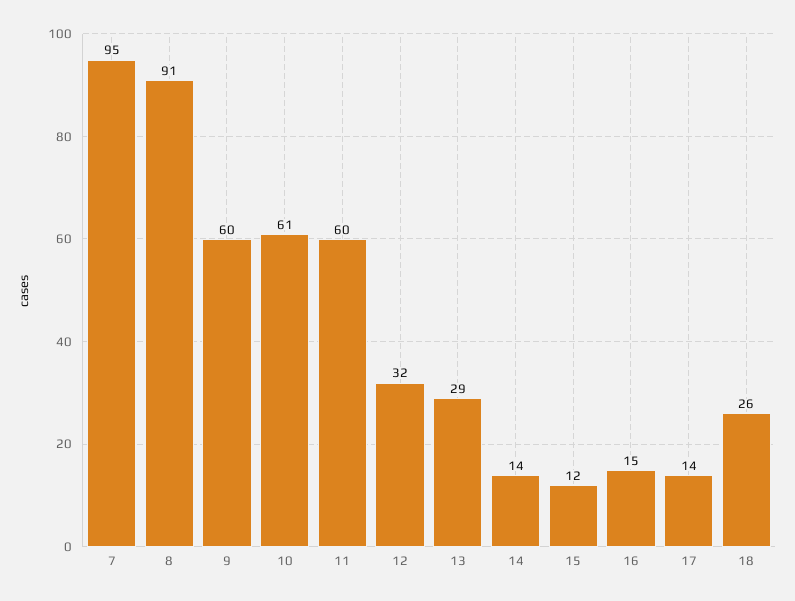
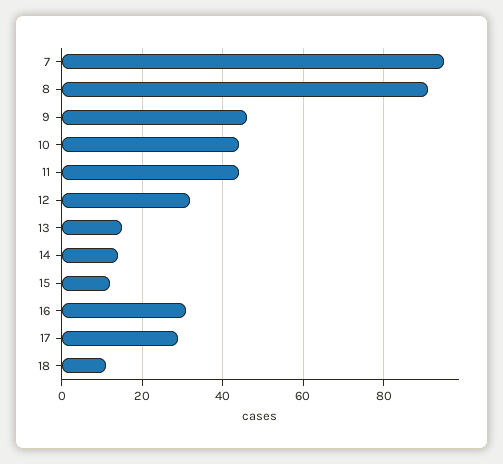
9: 60 -> 45
10: 61 -> 45
11: 60 -> 45
13: 29 -> 15
16: 15 -> 30
17: 14 -> 30
18: 26 -> 10

